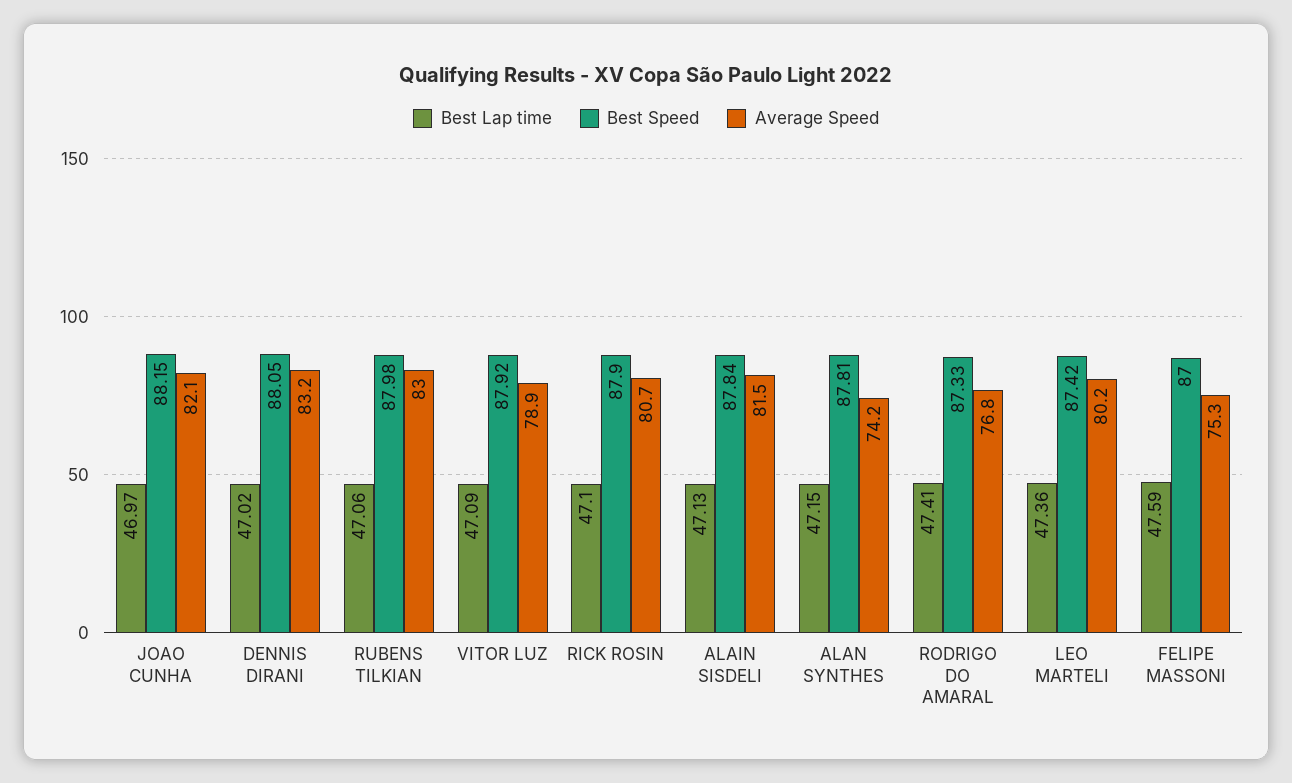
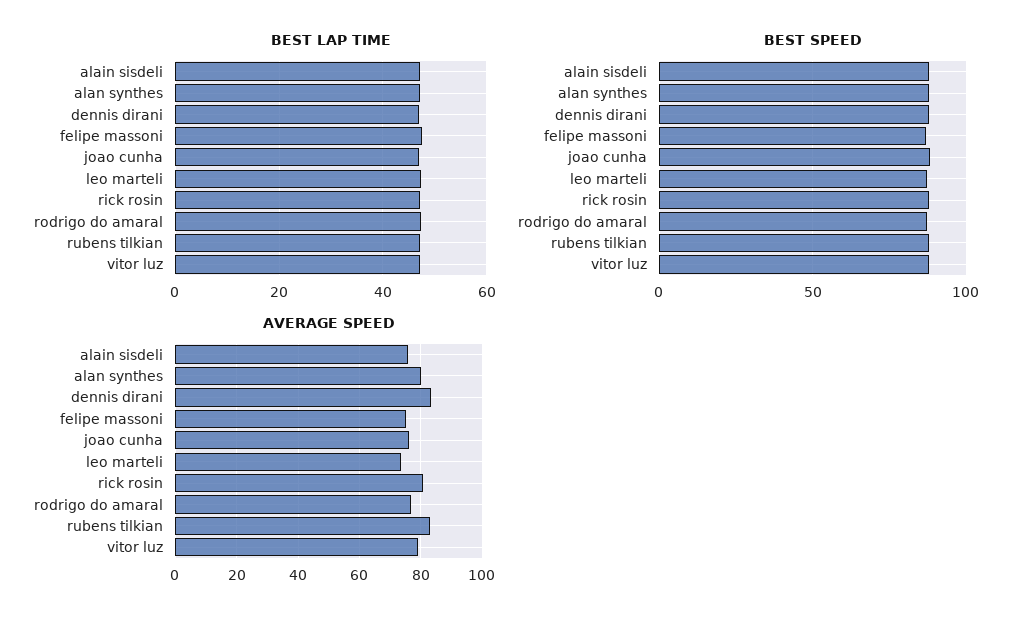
Average Speed, JOAO CUNHA: 82.1 -> 76
Average Speed, ALAIN SISDELI: 81.5 -> 76
Average Speed, ALAN SYNTHES: 74.2 -> 80
Average Speed, LEO MARTELI: 80.2 -> 74

